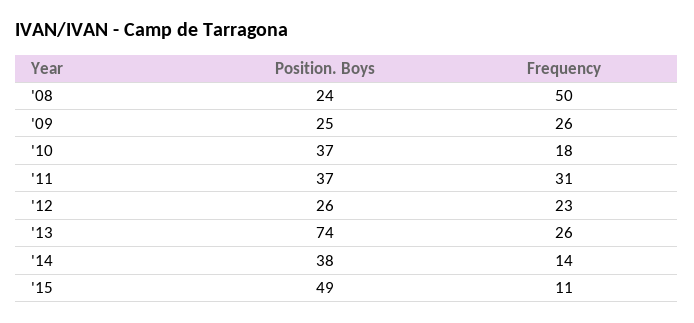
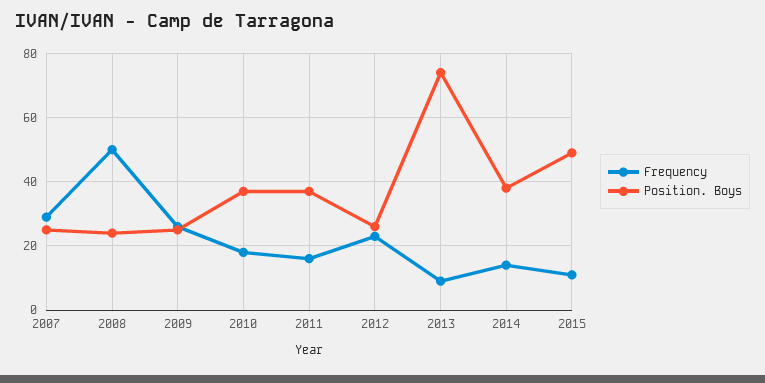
Frequency, '11: 31 -> 15
Frequency, '13: 26 -> 10
Frequency, 2007: none -> 30
Position. Boys, 2007: none -> 25

